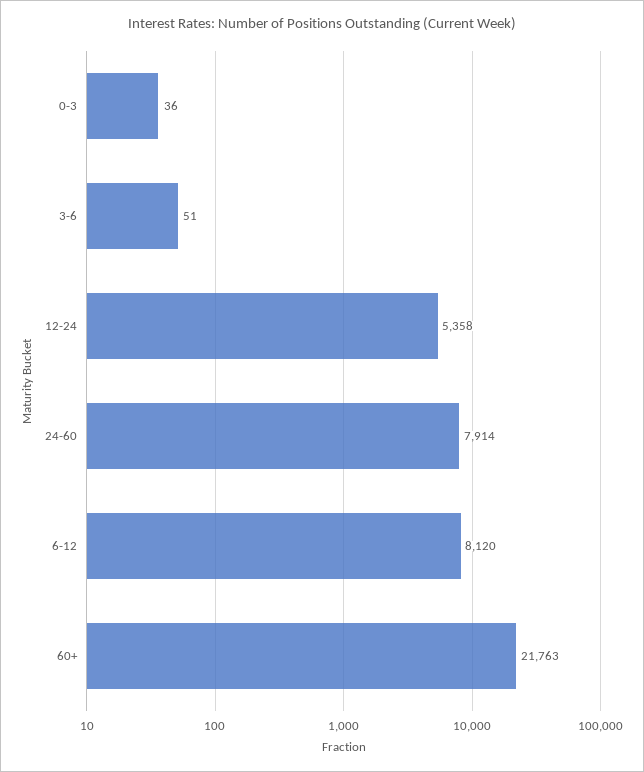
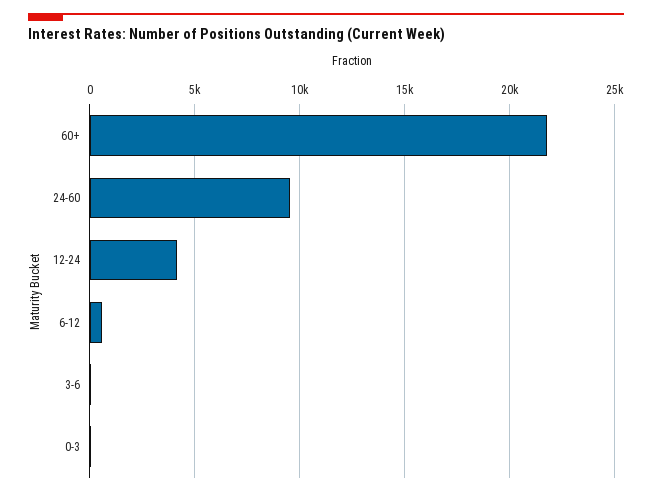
12-24: 5358 -> 4000
24-60: 7914 -> 9500
6-12: 8120 -> 500

